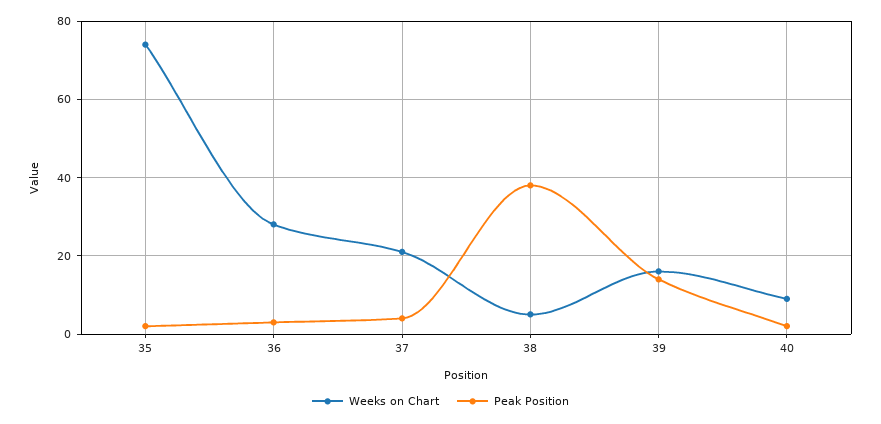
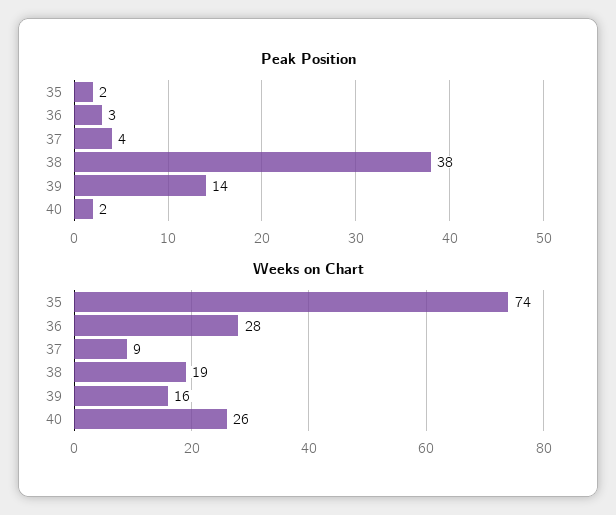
Weeks on Chart, 37: 20 -> 9
Weeks on Chart, 38: 5 -> 19
Weeks on Chart, 40: 10 -> 26

